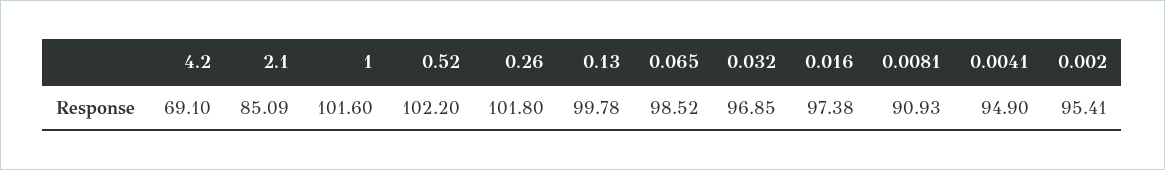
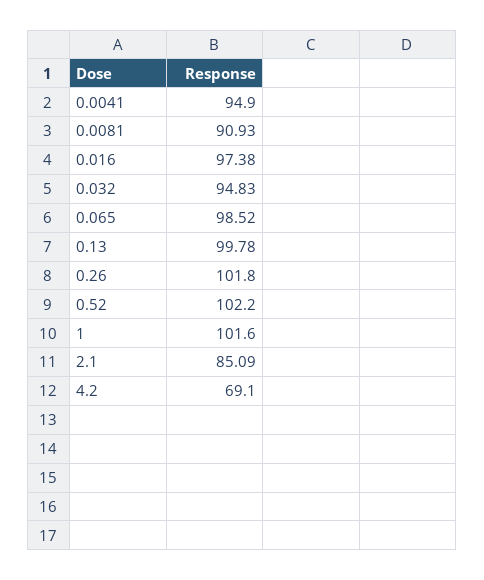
0.032: 96.85 -> 94.83
0.002: 95.41 -> none

